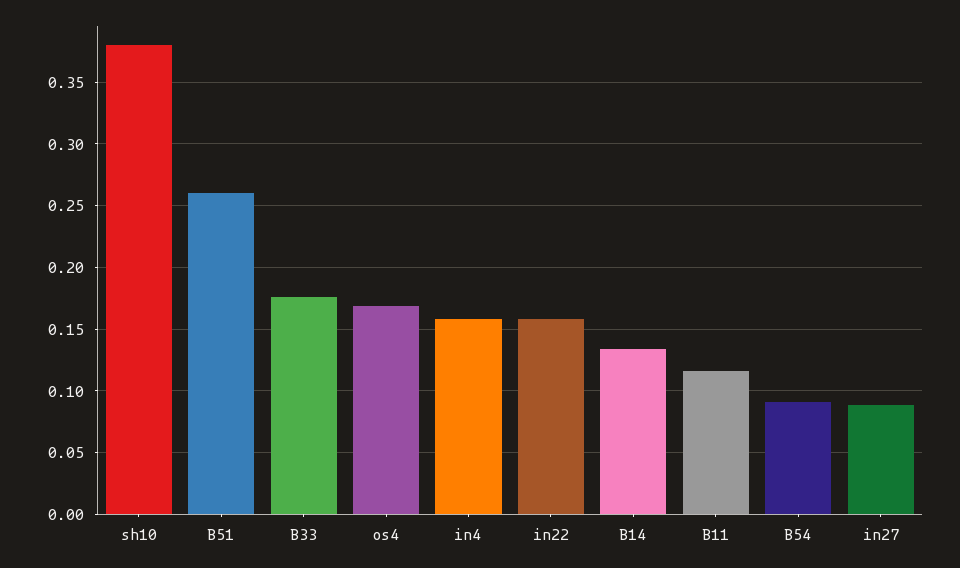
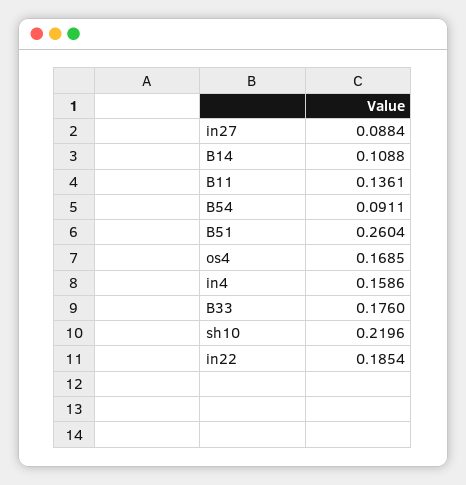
sh10: 0.38 -> 0.2196
in22: 0.16 -> 0.1854
B14: 0.135 -> 0.1088
B11: 0.115 -> 0.1361

